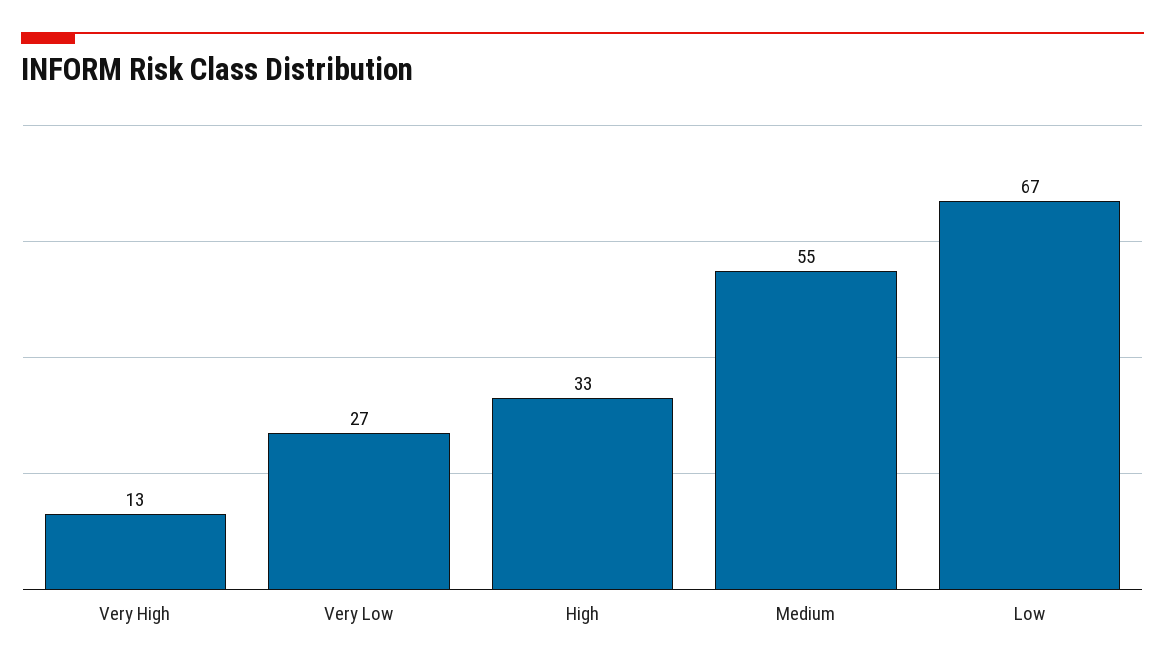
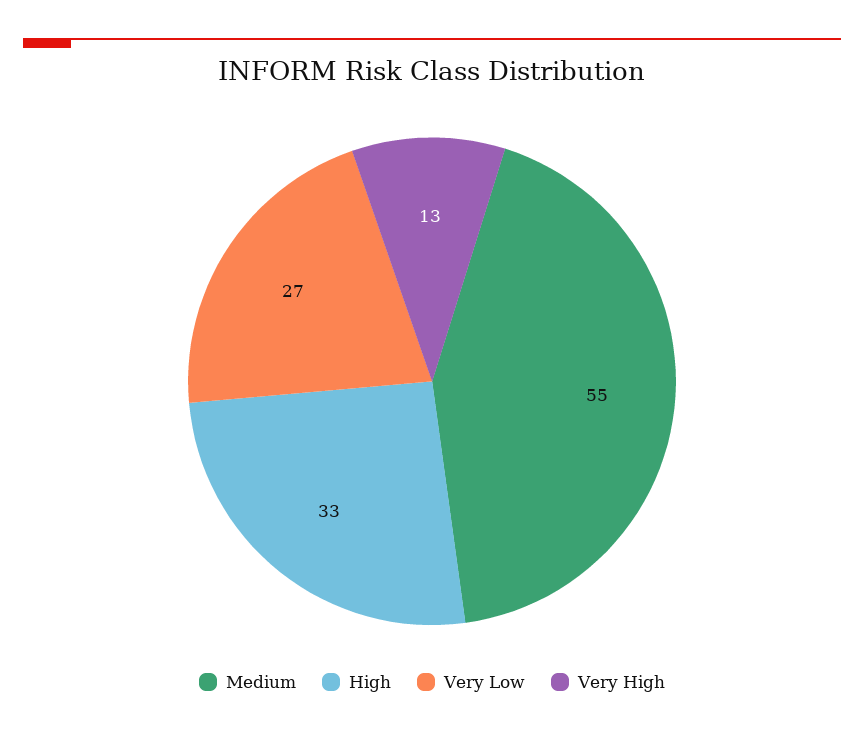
Low: 67 -> none

